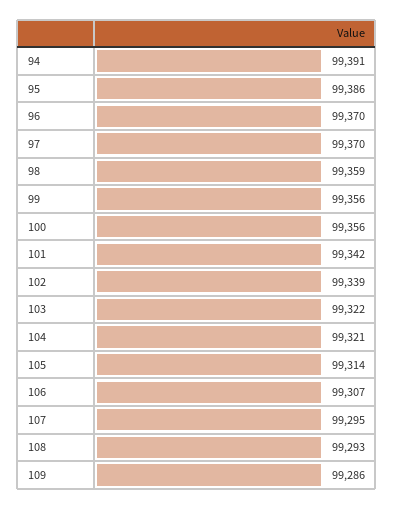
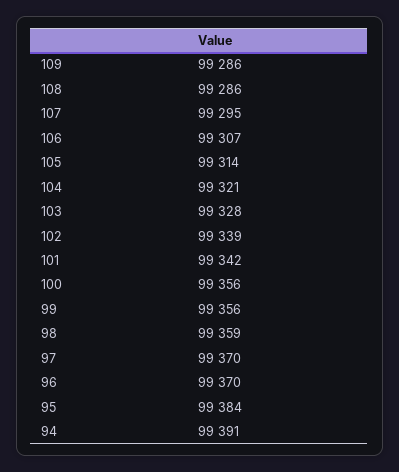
95: 99386 -> 99384
103: 99322 -> 99328
108: 99293 -> 99286

